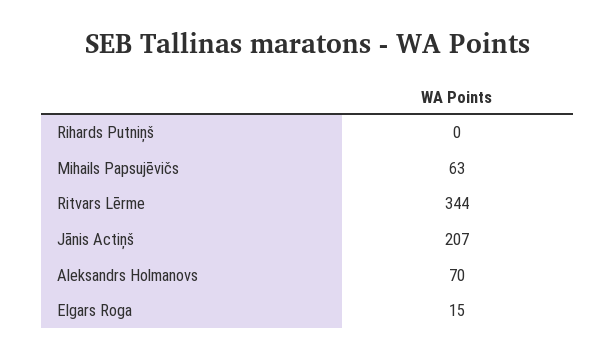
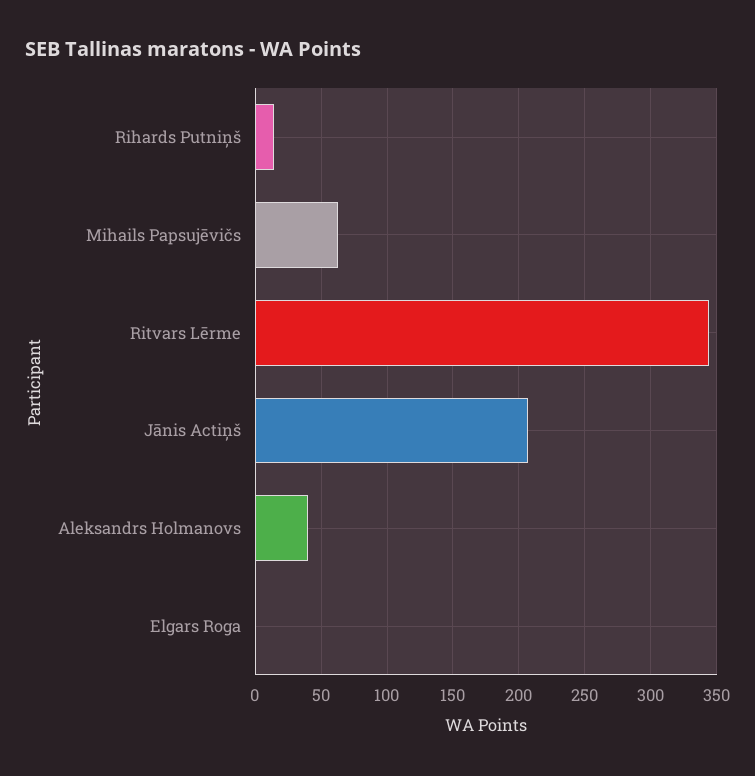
Rihards Putniņš: 0 -> 15
Aleksandrs Holmanovs: 70 -> 40
Elgars Roga: 15 -> 0

